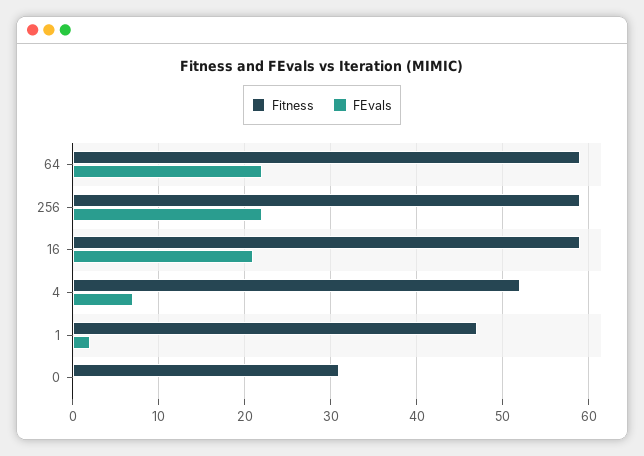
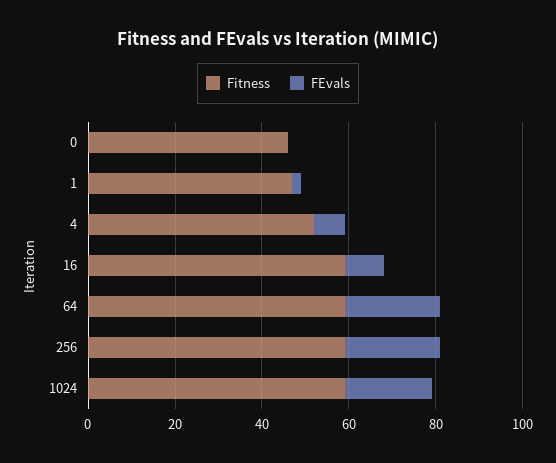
FEvals, 16: 21 -> 10
Fitness, 0: 31 -> 45
Fitness, 1024: none -> 60
FEvals, 1024: none -> 20

